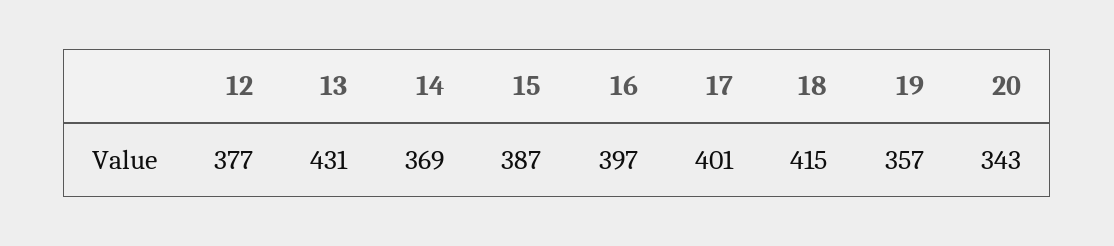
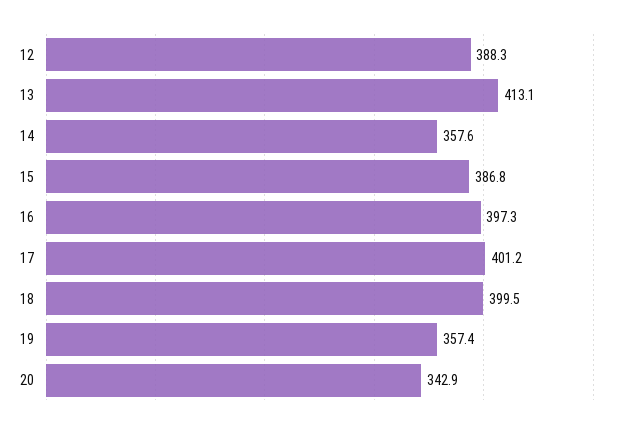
12: 377 -> 388.3
13: 431 -> 413.1
14: 369 -> 357.6
18: 415 -> 399.5

